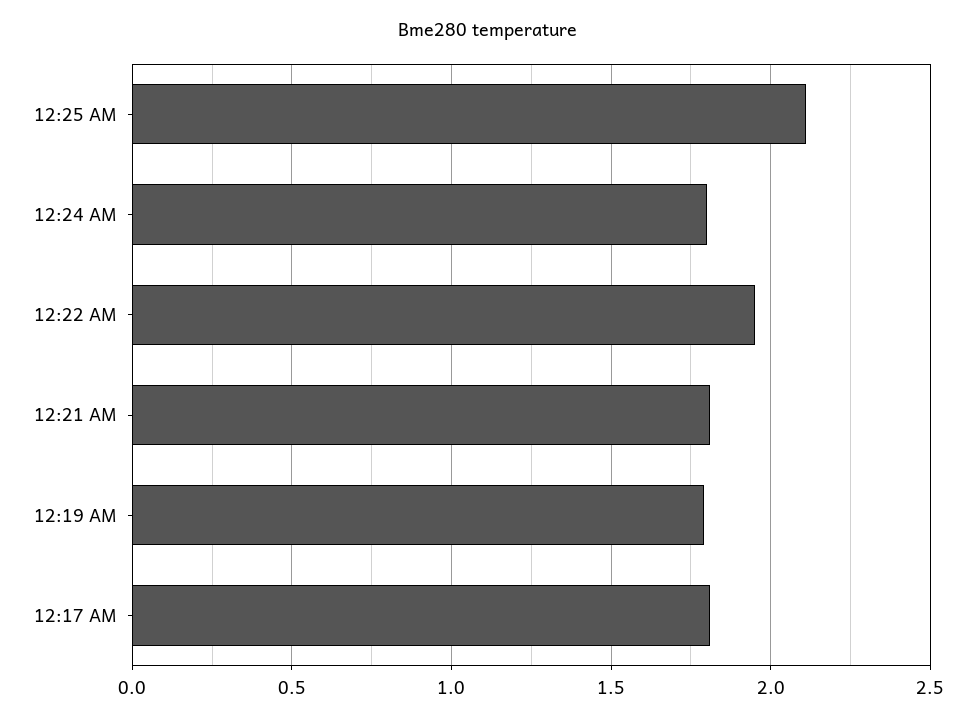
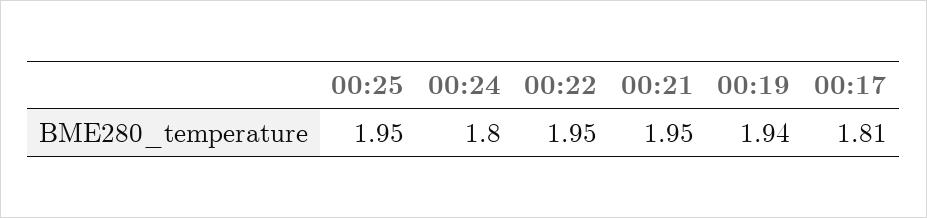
12:25 AM: 2.1 -> 1.95
12:21 AM: 1.8 -> 1.95
12:19 AM: 1.8 -> 1.94

